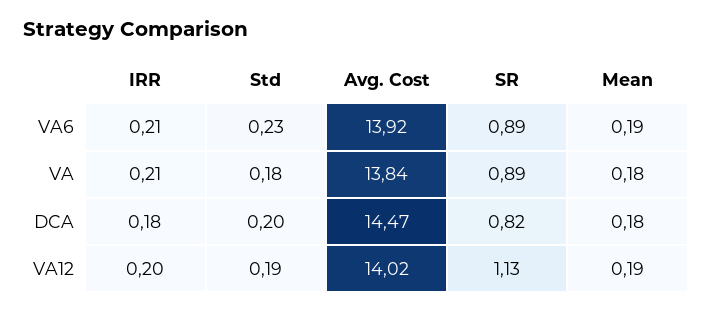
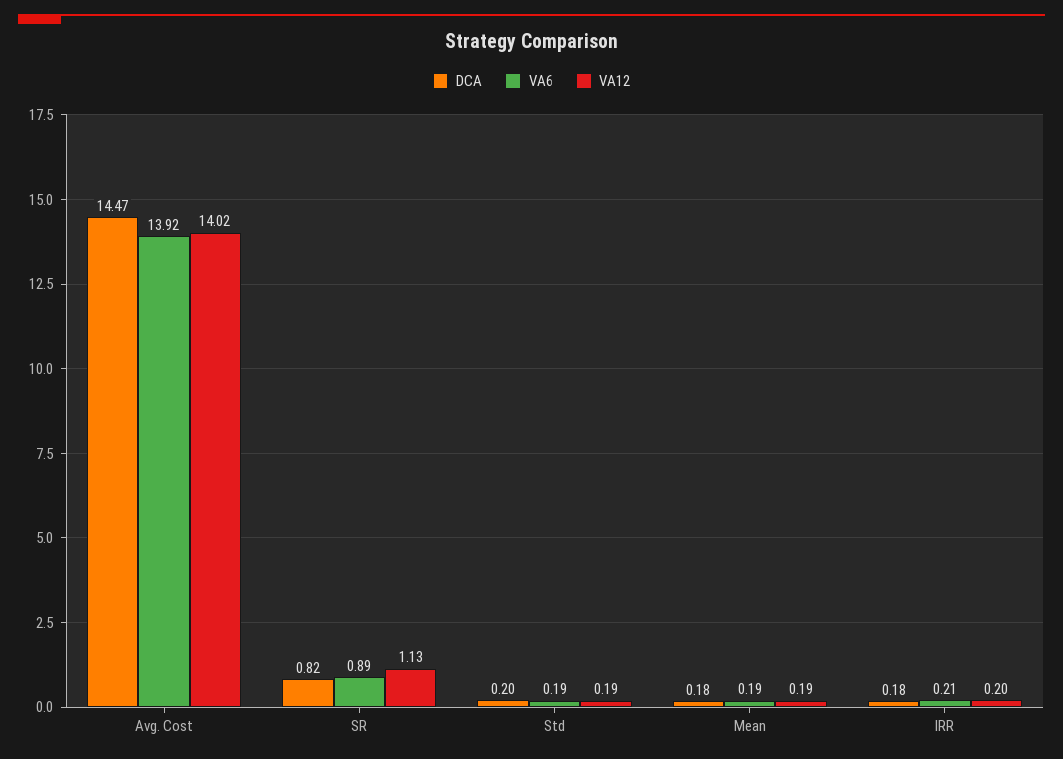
VA6, Std: 0.23 -> 0.19
VA, IRR: 0.21 -> none
VA, Std: 0.18 -> none
VA, Avg. Cost: 13.84 -> none
VA, SR: 0.89 -> none
VA, Mean: 0.18 -> none

